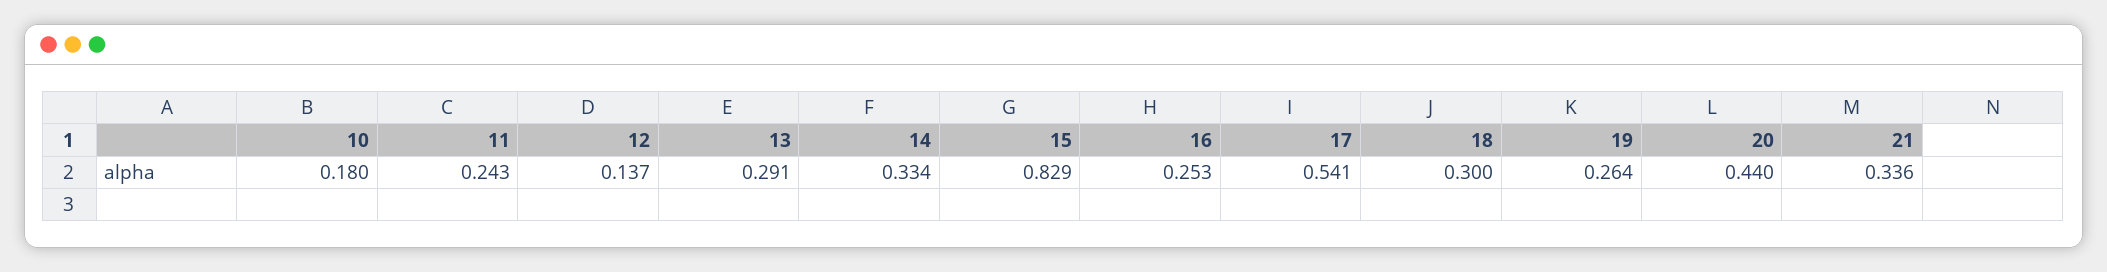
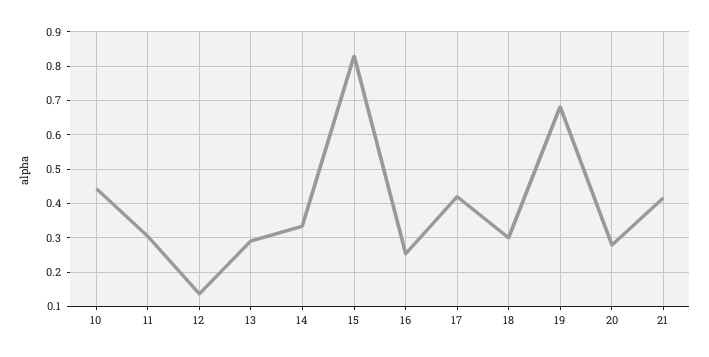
10: 0.18 -> 0.44
11: 0.243 -> 0.3
17: 0.541 -> 0.42
19: 0.264 -> 0.68
20: 0.44 -> 0.28
21: 0.336 -> 0.42

